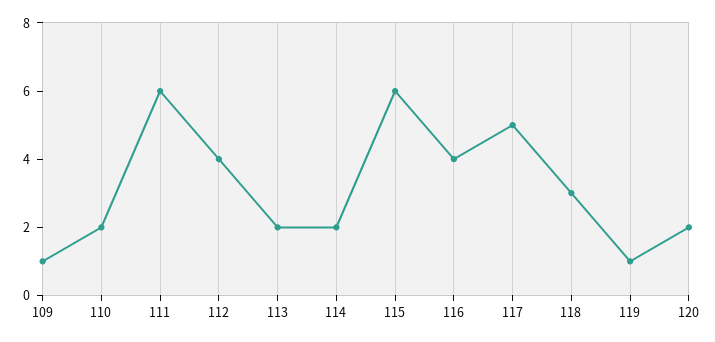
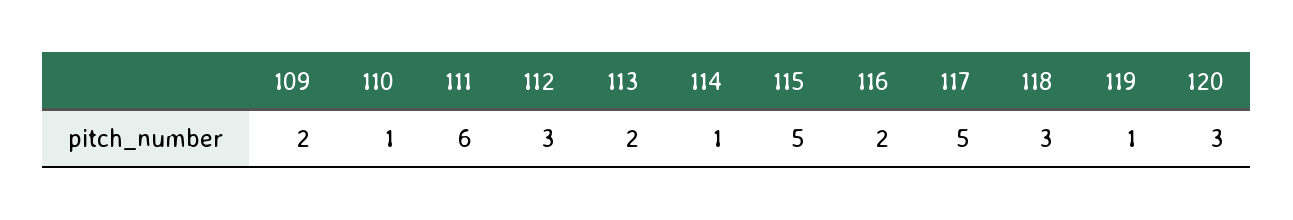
109: 1 -> 2
110: 2 -> 1
112: 4 -> 3
114: 2 -> 1
115: 6 -> 5
116: 4 -> 2
120: 2 -> 3

